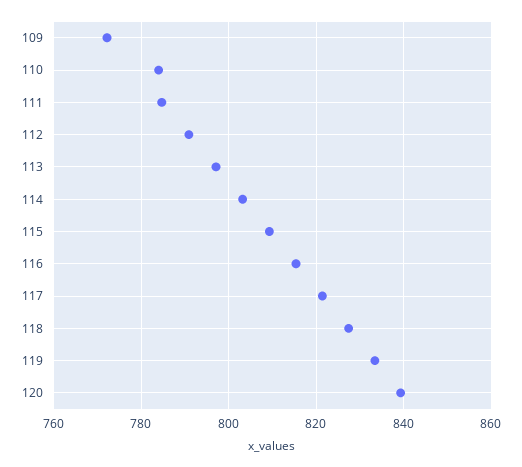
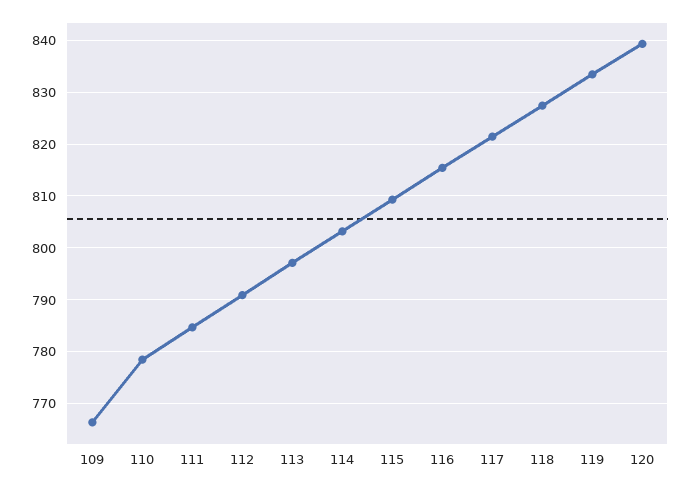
109: 772 -> 766
110: 784 -> 778

